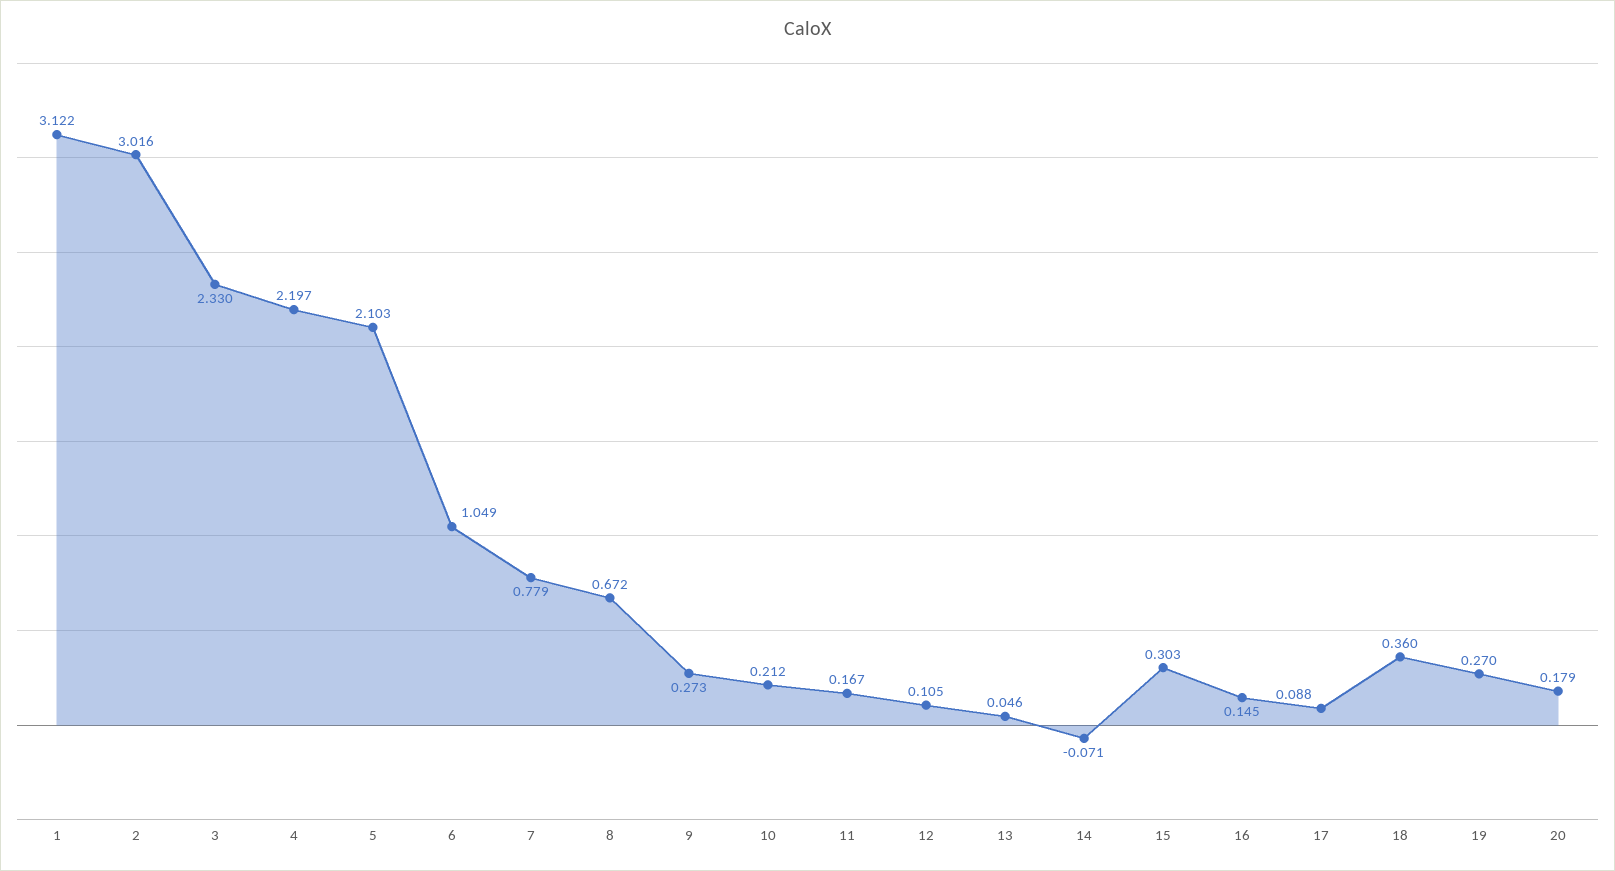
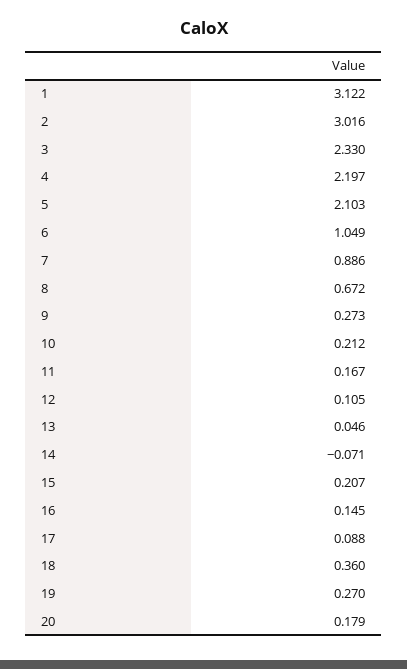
7: 0.779 -> 0.886
15: 0.303 -> 0.207

